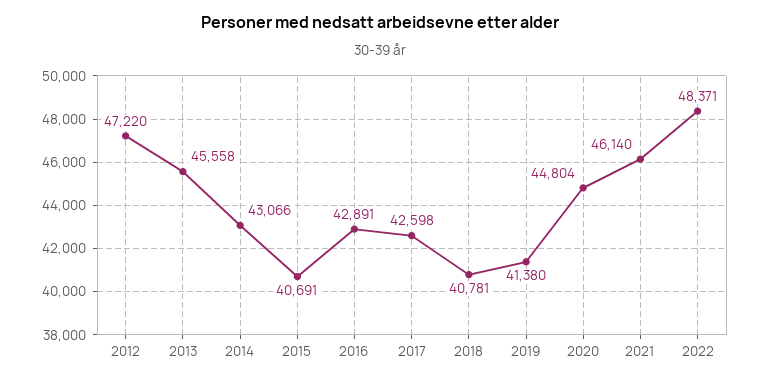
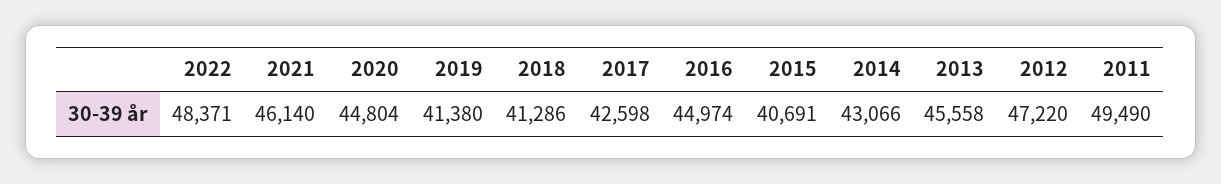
2016: 42891 -> 44974
2018: 40781 -> 41286
2011: none -> 49490

